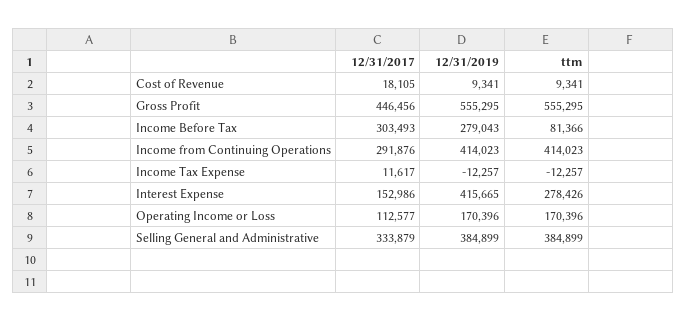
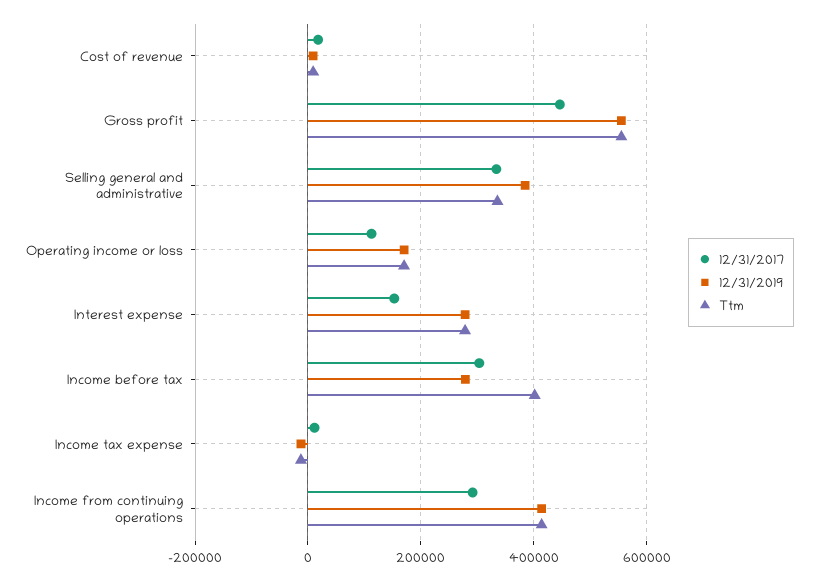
ttm, Income Before Tax: 81366 -> 400000
12/31/2019, Interest Expense: 415665 -> 280000
ttm, Selling General and Administrative: 384899 -> 340000

